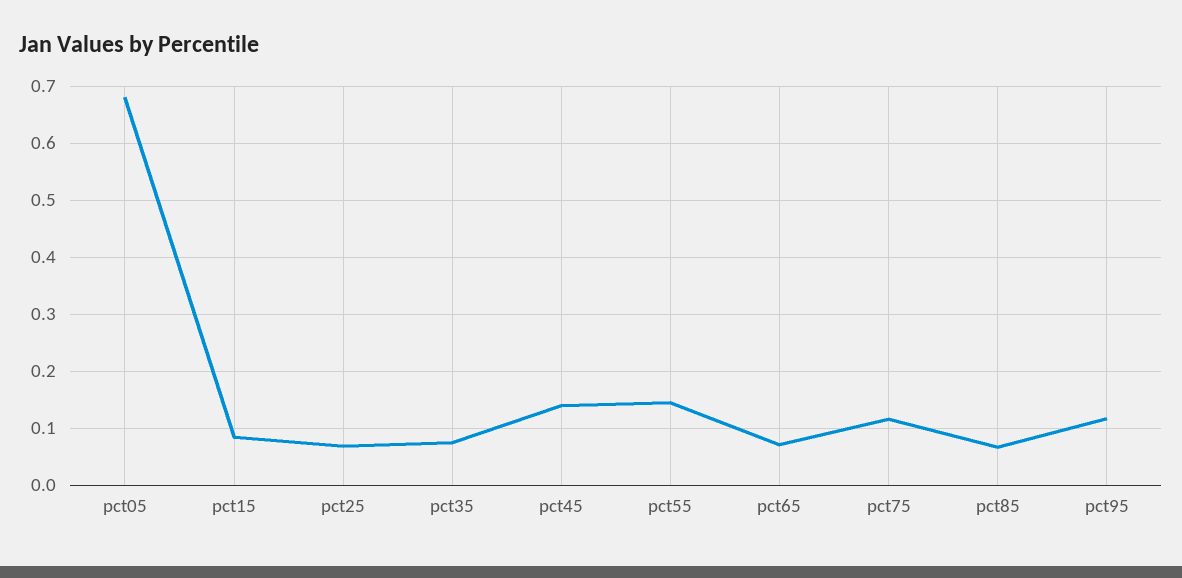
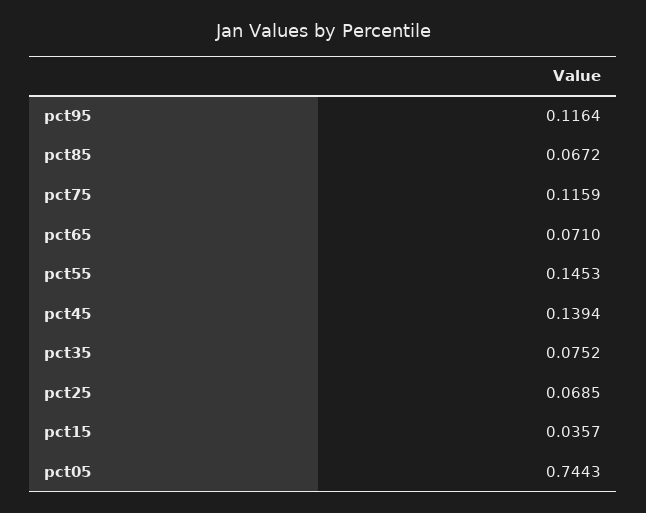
pct05: 0.68 -> 0.7443
pct15: 0.08 -> 0.0357

